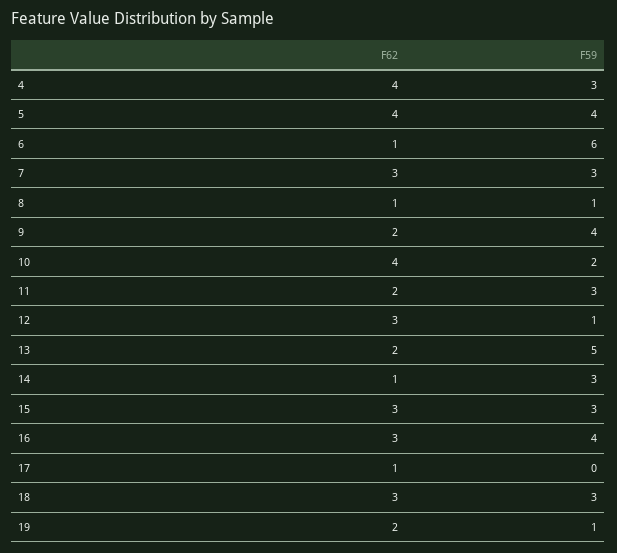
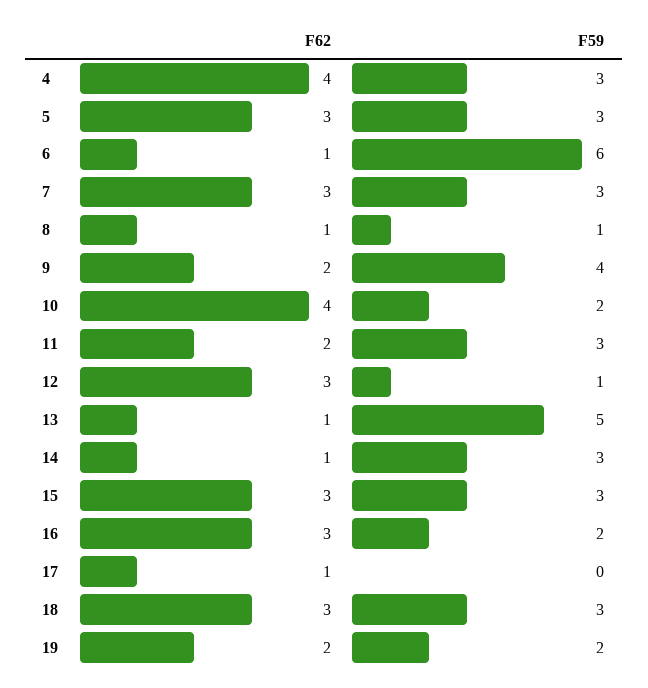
F62, 5: 4 -> 3
F59, 5: 4 -> 3
F62, 13: 2 -> 1
F59, 16: 4 -> 2
F59, 19: 1 -> 2

